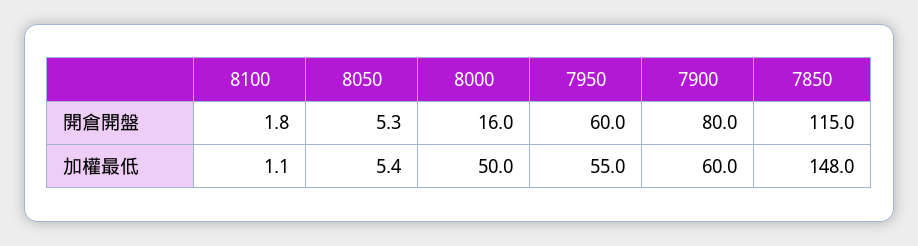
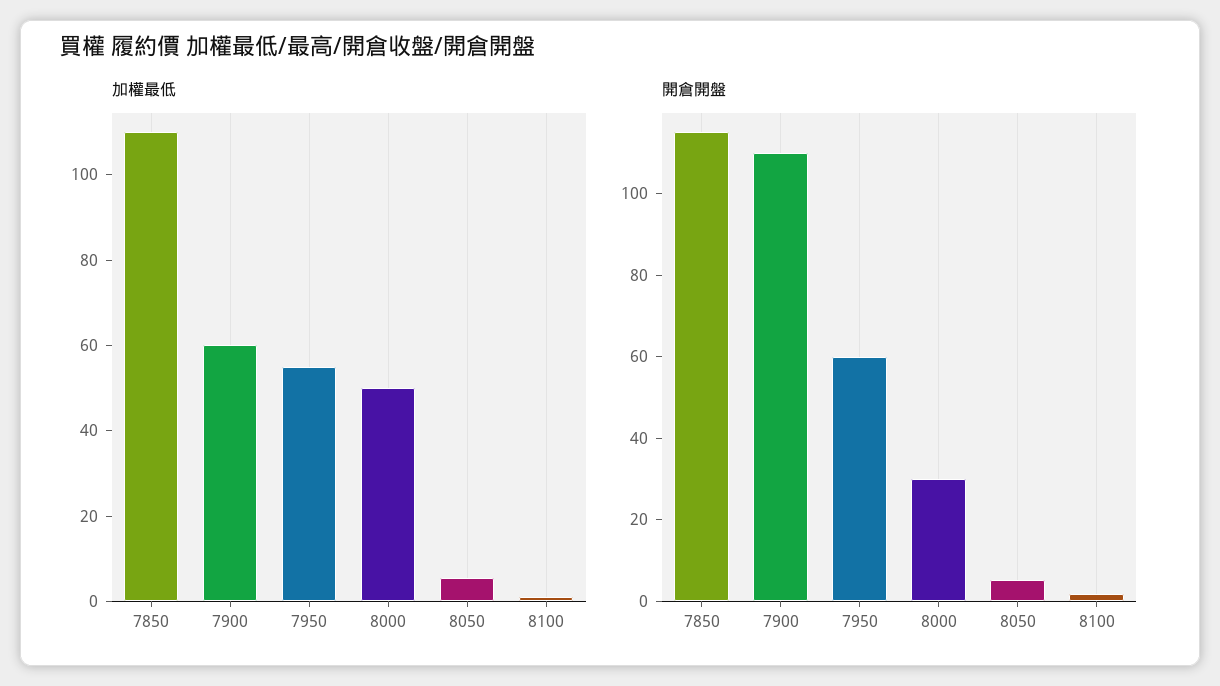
開倉開盤, 8000: 16 -> 30
開倉開盤, 7900: 80 -> 110
加權最低, 7850: 148 -> 110

